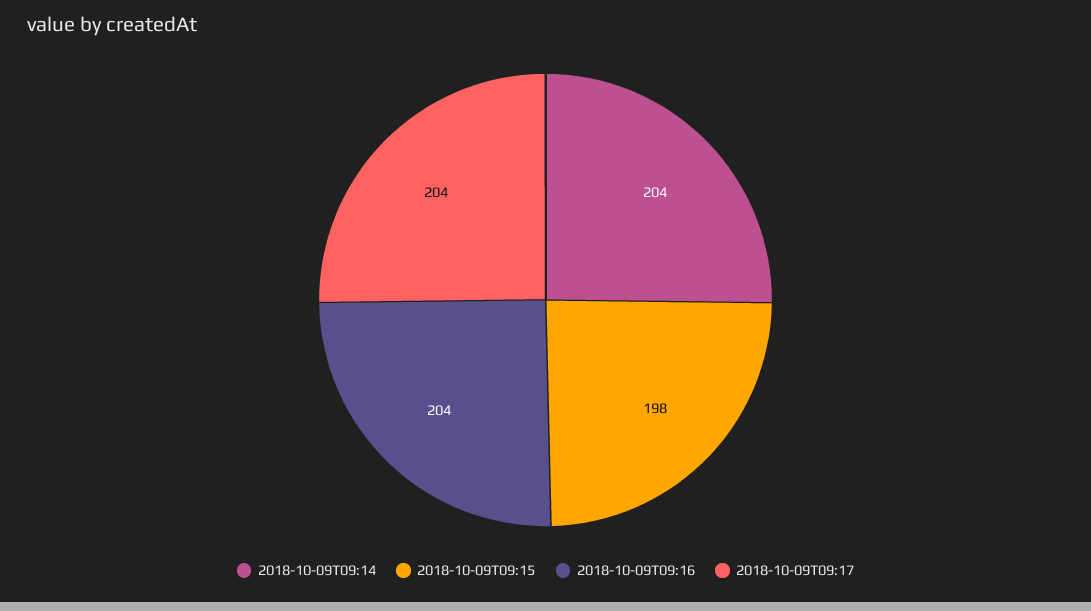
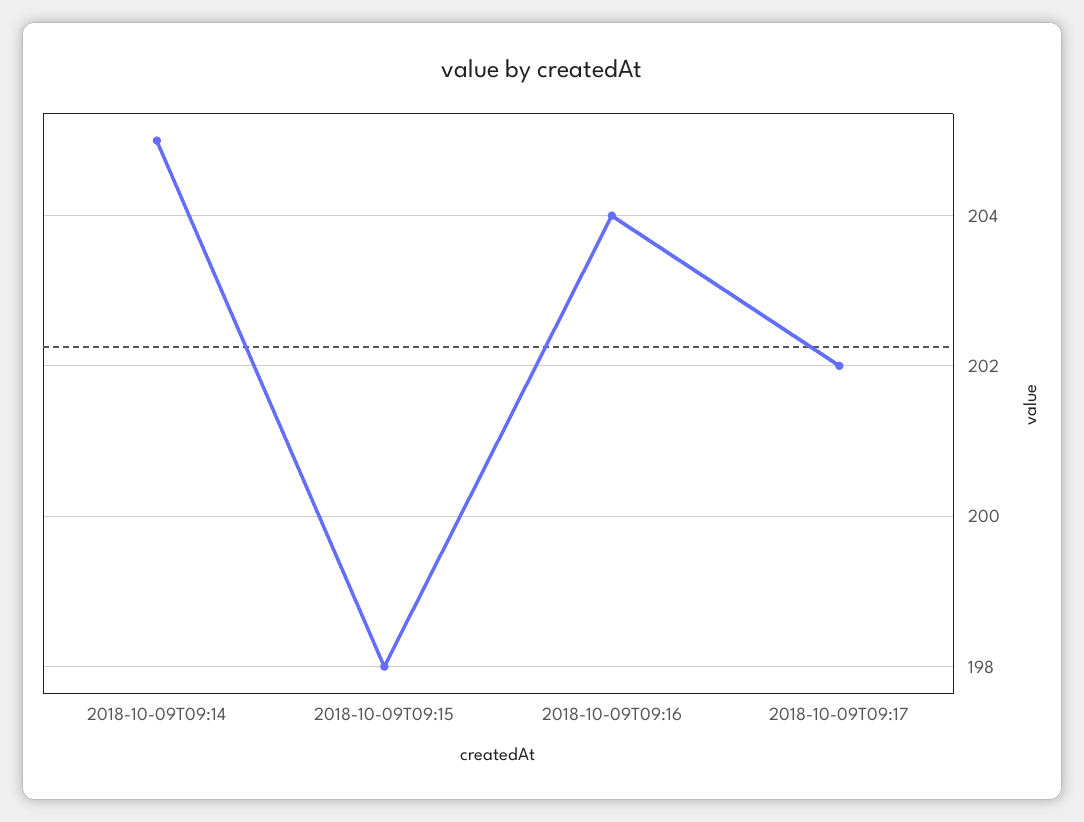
2018-10-09T09:14: 204 -> 205
2018-10-09T09:17: 204 -> 202

